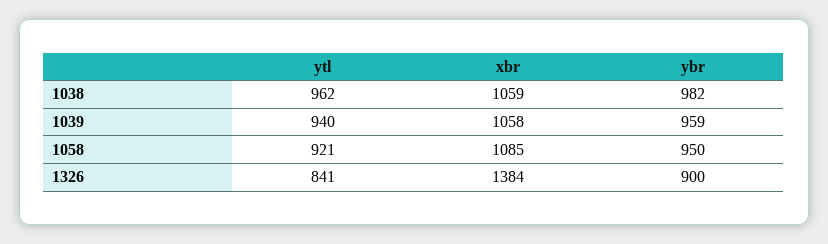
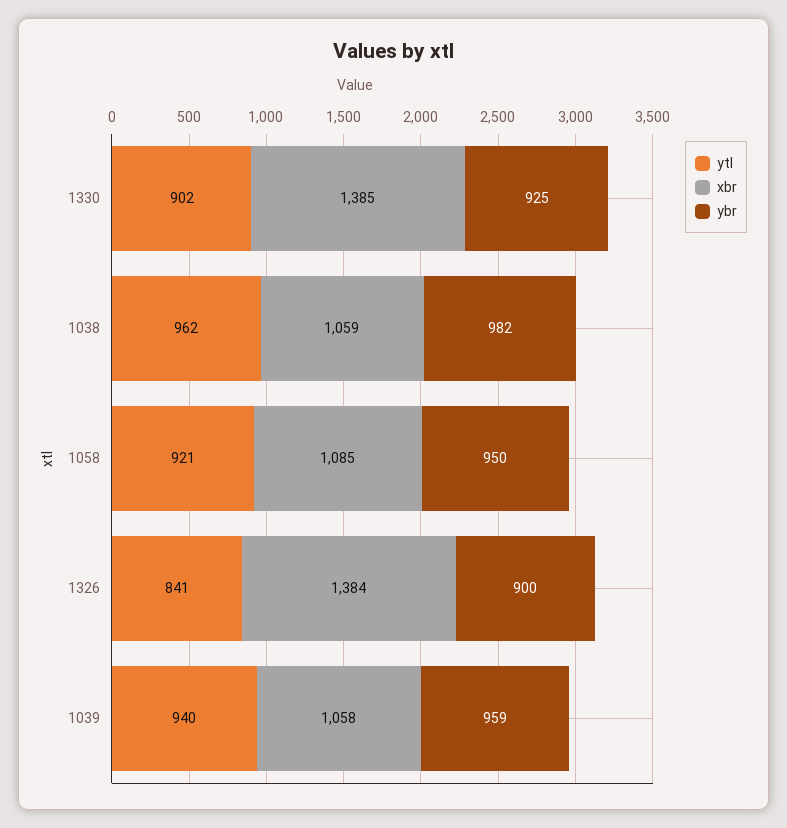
ytl, 1330: none -> 902
xbr, 1330: none -> 1385
ybr, 1330: none -> 925

